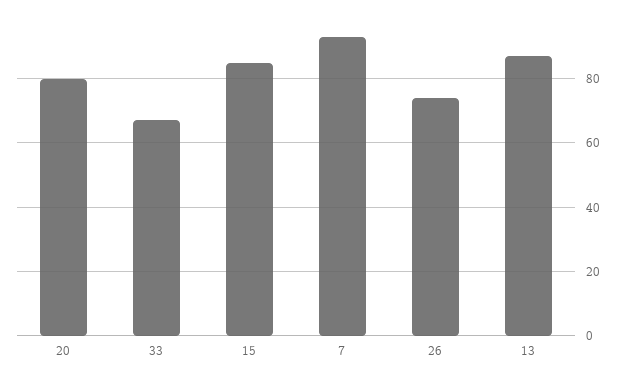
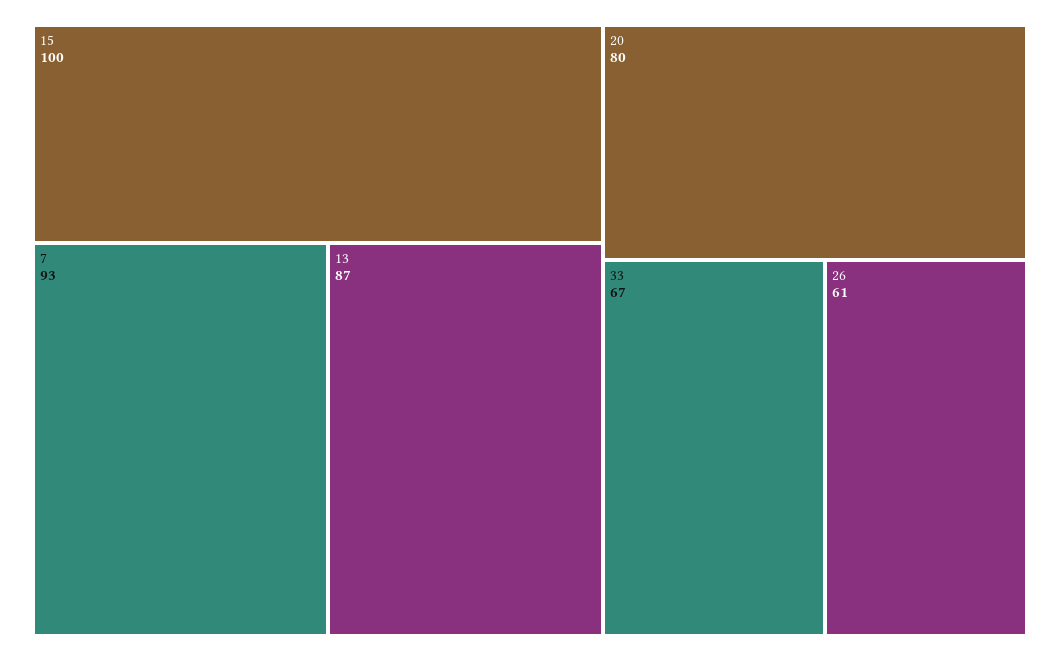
15: 85 -> 100
26: 75 -> 61

